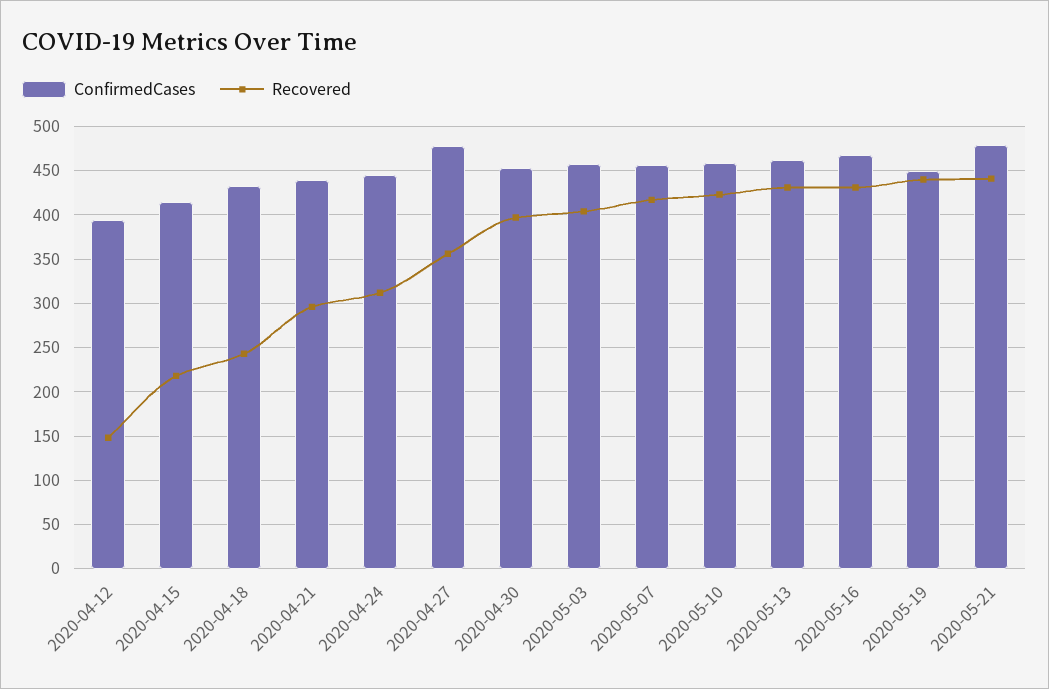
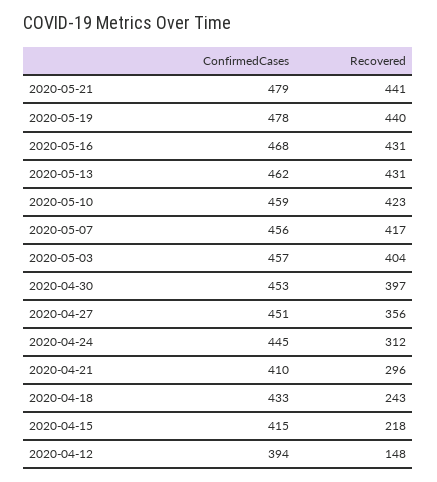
ConfirmedCases, 2020-04-21: 440 -> 410
ConfirmedCases, 2020-04-27: 480 -> 451
ConfirmedCases, 2020-05-19: 450 -> 478

